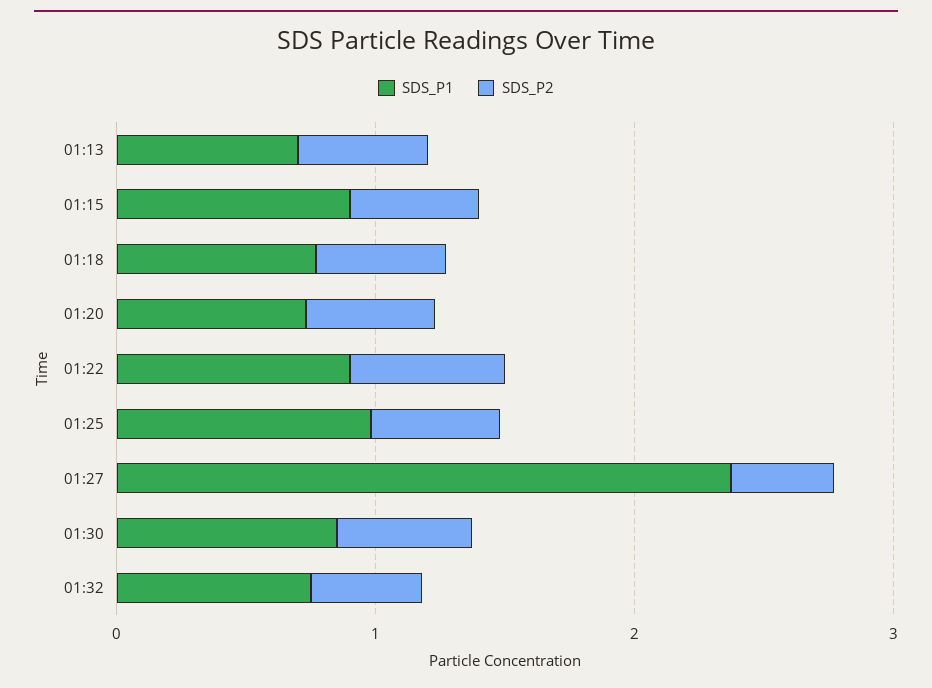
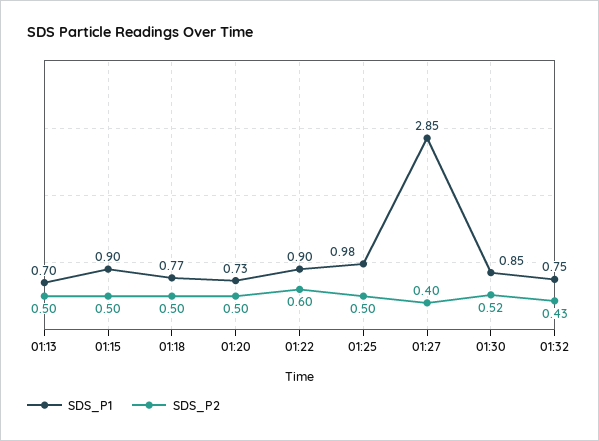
SDS_P1, 01:27: 2.4 -> 2.85

